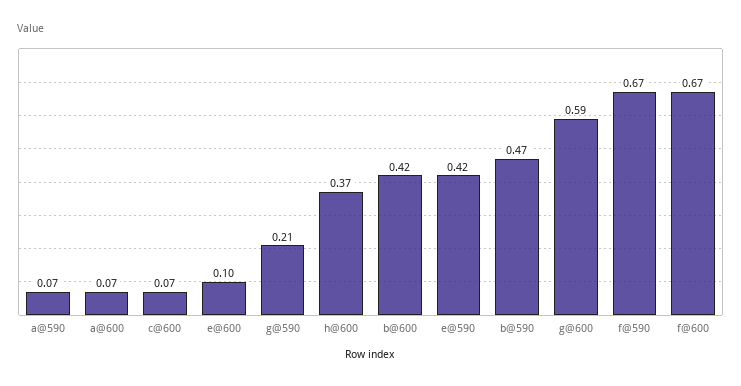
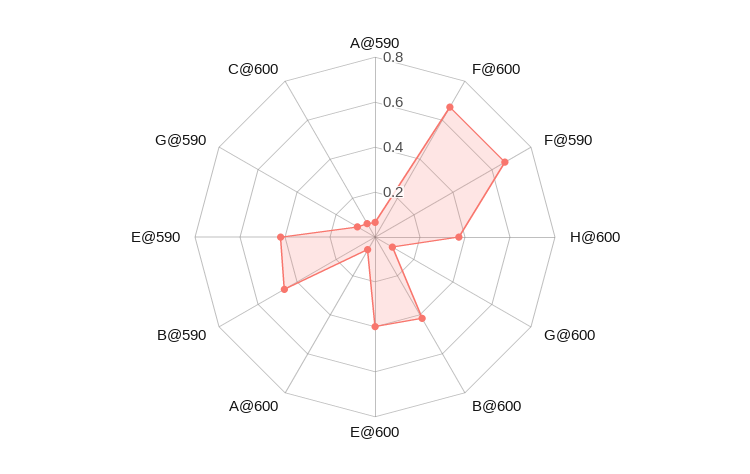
e@600: 0.1 -> 0.4
g@590: 0.21 -> 0.1
g@600: 0.59 -> 0.1

